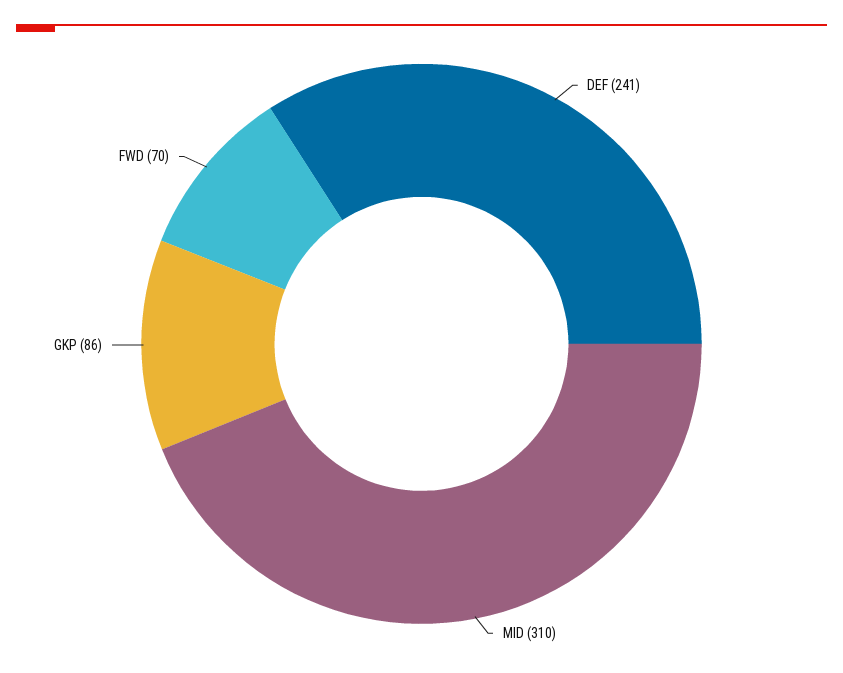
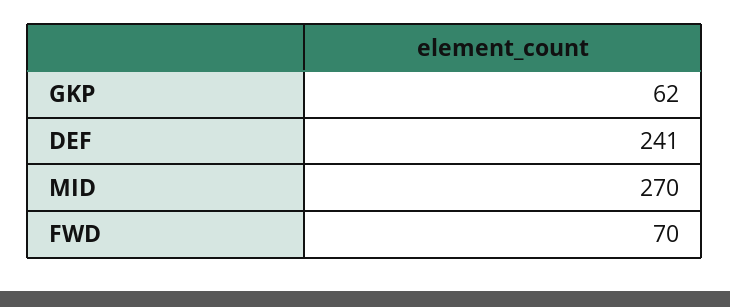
MID: 310 -> 270
GKP: 86 -> 62

